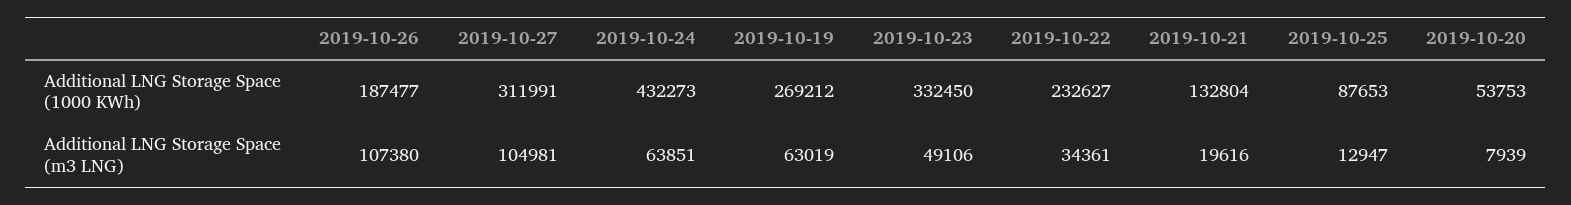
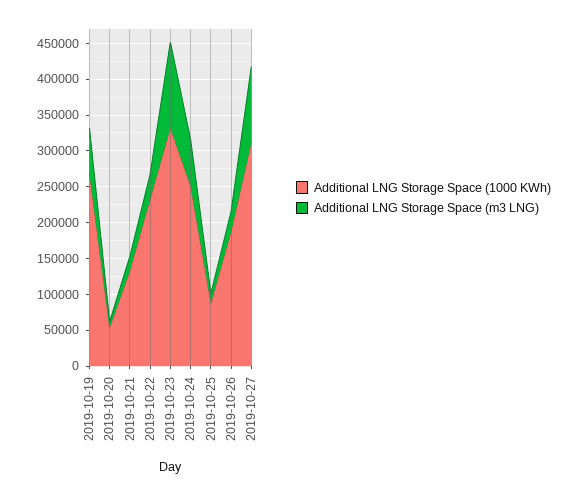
Additional LNG Storage Space (1000 KWh), 2019-10-24: 432273 -> 250000
Additional LNG Storage Space (m3 LNG), 2019-10-26: 107380 -> 25000
Additional LNG Storage Space (m3 LNG), 2019-10-23: 49106 -> 125000

